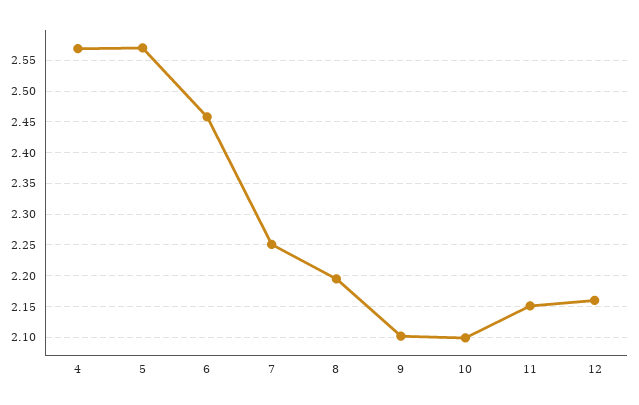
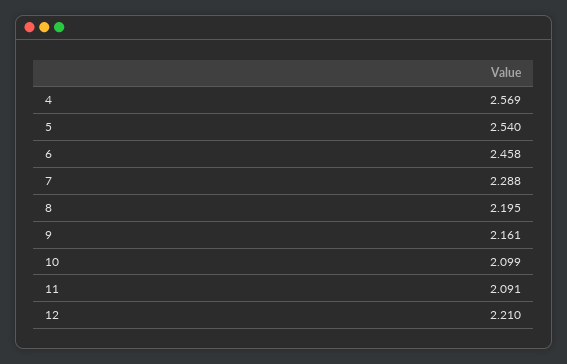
5: 2.57 -> 2.54
7: 2.25 -> 2.288
9: 2.1 -> 2.161
11: 2.15 -> 2.091
12: 2.16 -> 2.21

